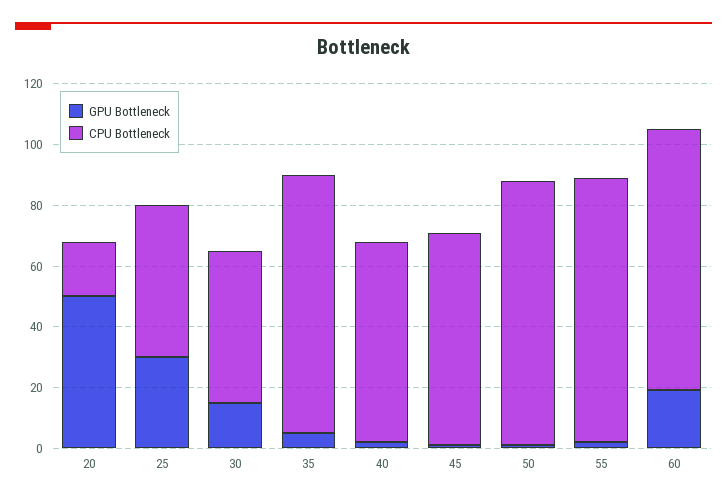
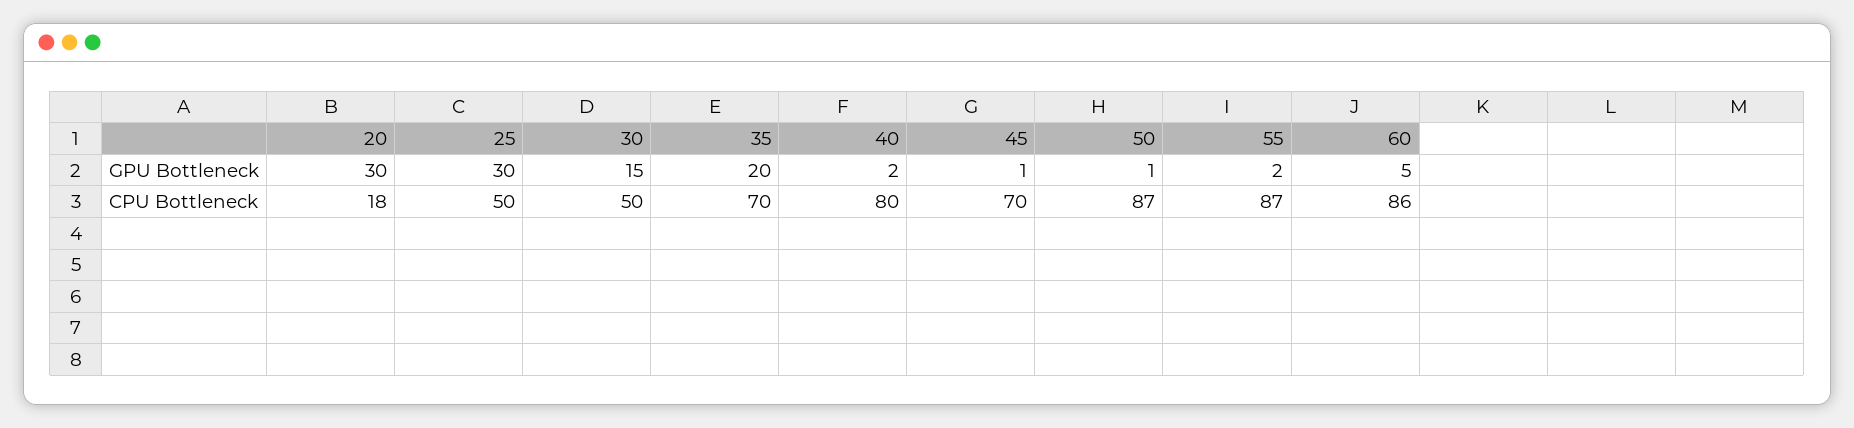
GPU Bottleneck, 20: 50 -> 30
GPU Bottleneck, 35: 5 -> 20
CPU Bottleneck, 35: 85 -> 70
CPU Bottleneck, 40: 65 -> 80
GPU Bottleneck, 60: 20 -> 5

